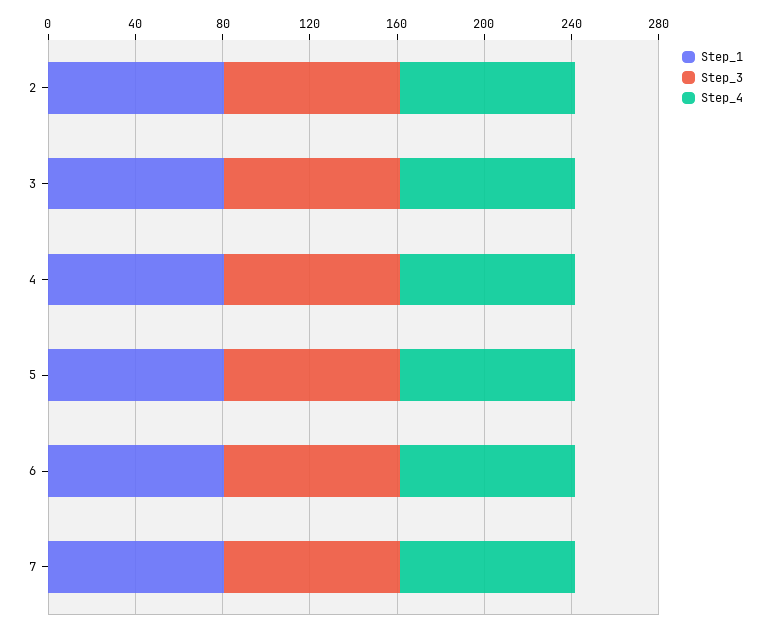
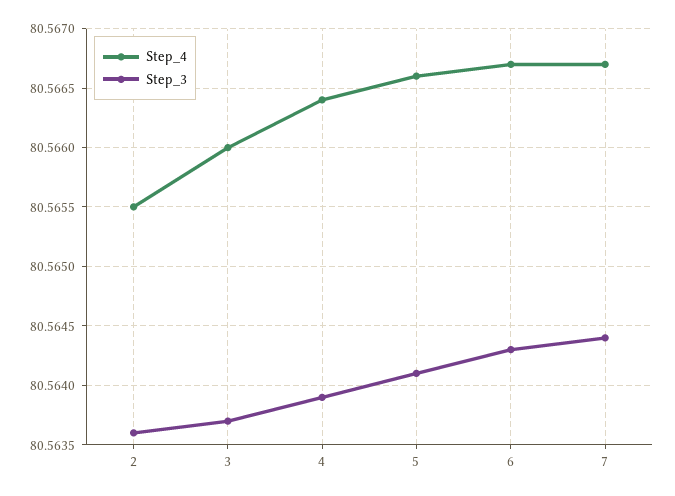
Step_1, 2: 80 -> none
Step_1, 3: 80 -> none
Step_1, 4: 80 -> none
Step_1, 5: 80 -> none
Step_1, 6: 80 -> none
Step_1, 7: 80 -> none

